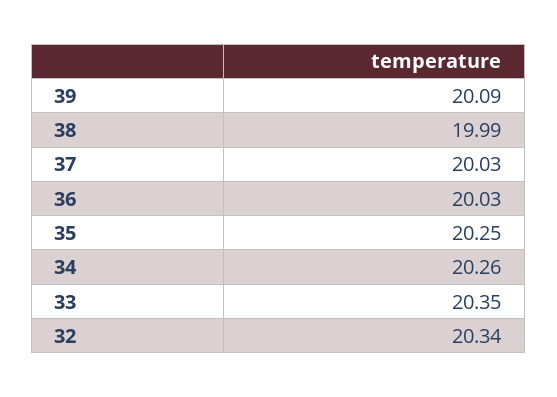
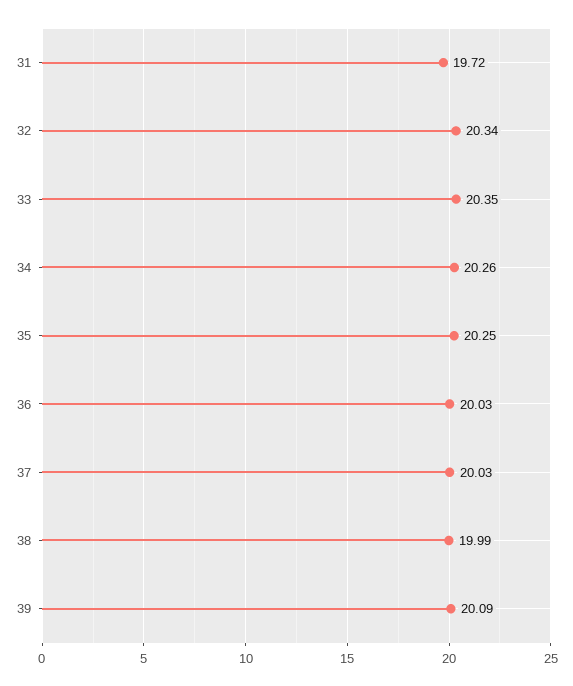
31: none -> 19.72

